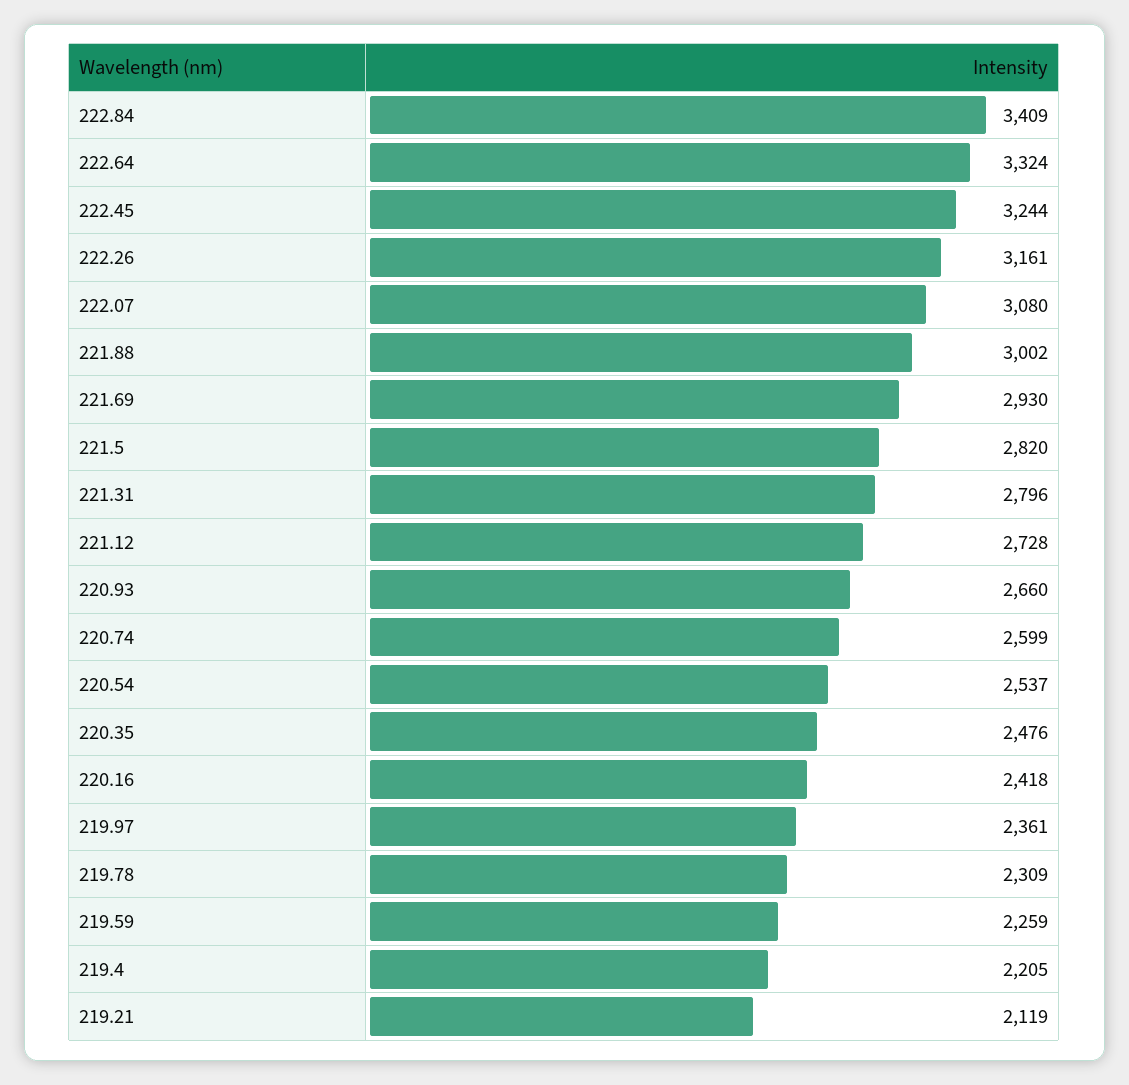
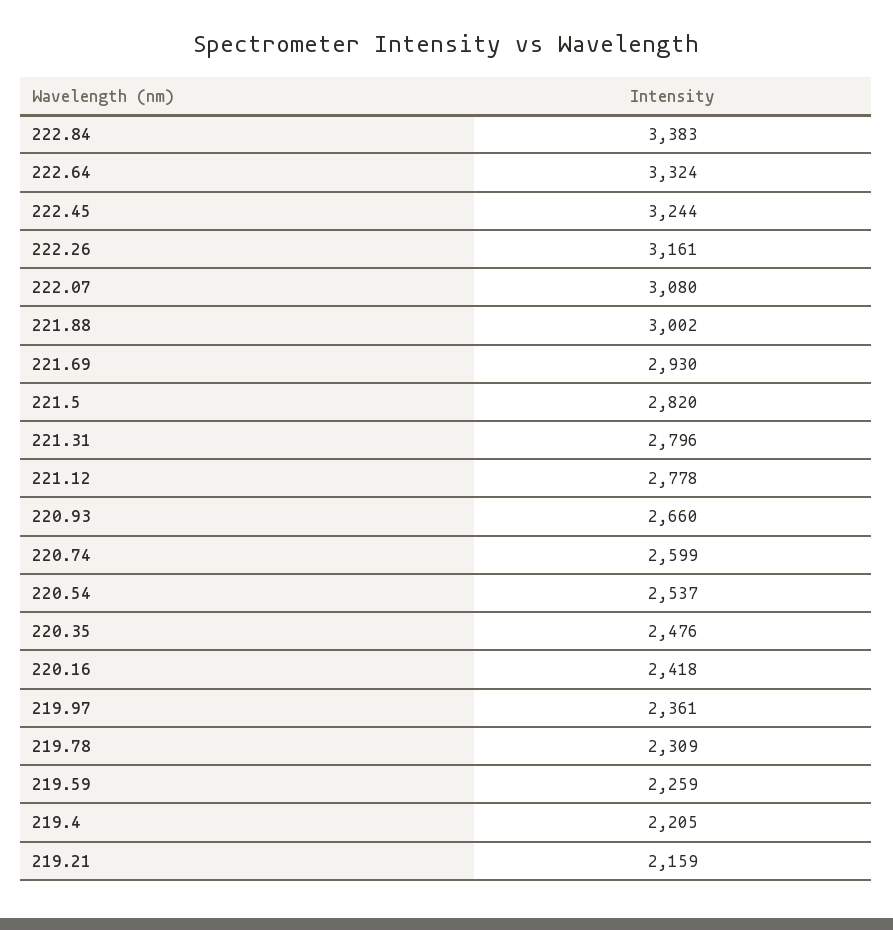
222.84: 3409 -> 3383
221.12: 2728 -> 2778
219.21: 2119 -> 2159

